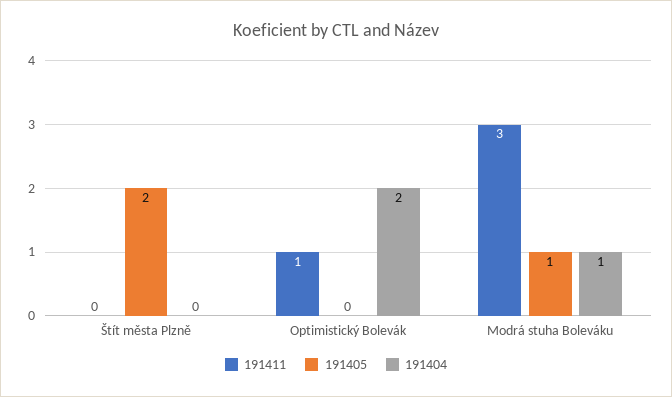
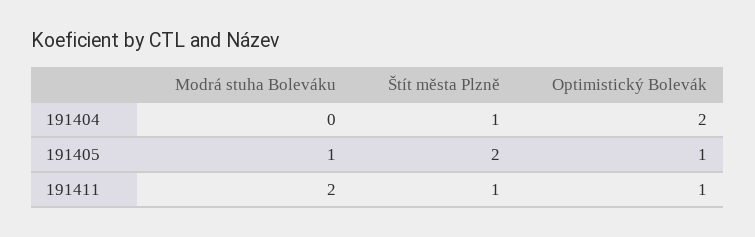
191411, Štít města Plzně: 0 -> 1
191404, Štít města Plzně: 0 -> 1
191405, Optimistický Bolevák: 0 -> 1
191411, Modrá stuha Boleváku: 3 -> 2
191404, Modrá stuha Boleváku: 1 -> 0

